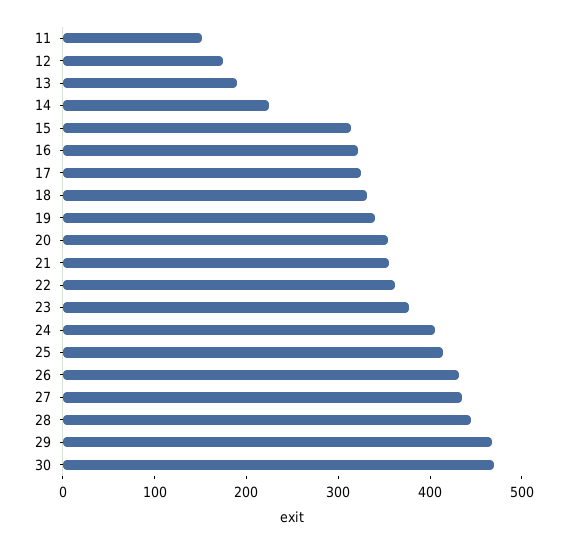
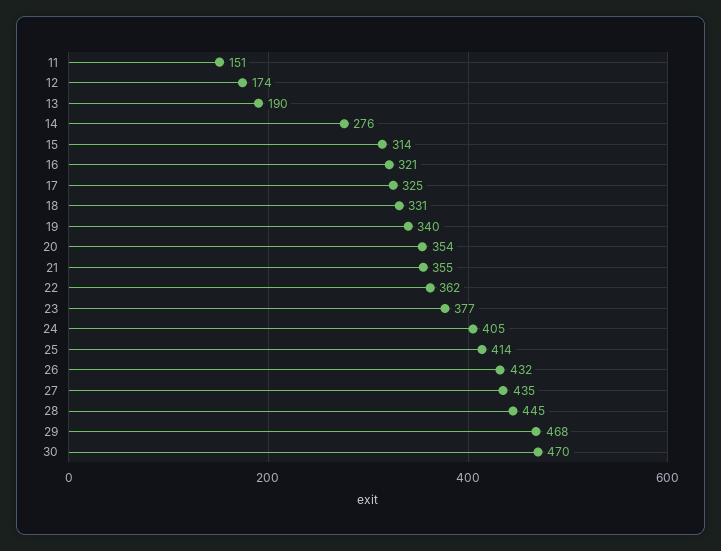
14: 220 -> 276

